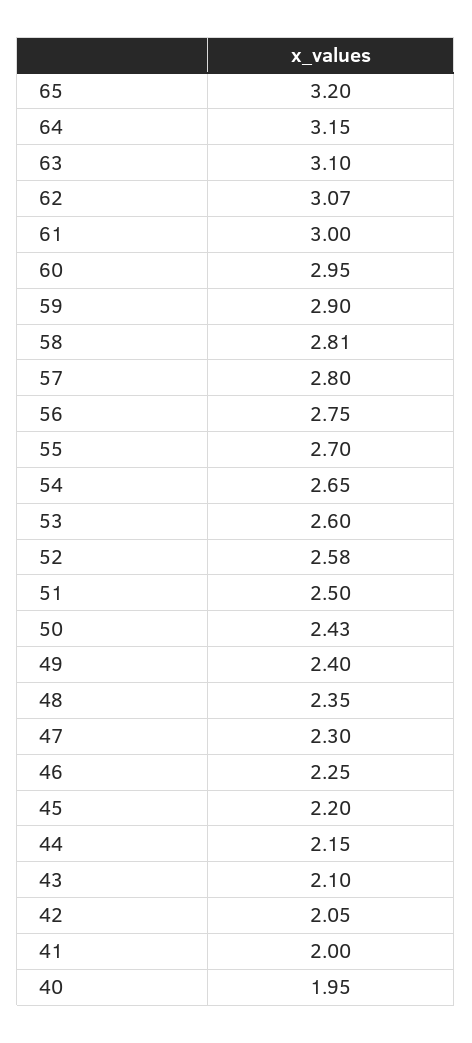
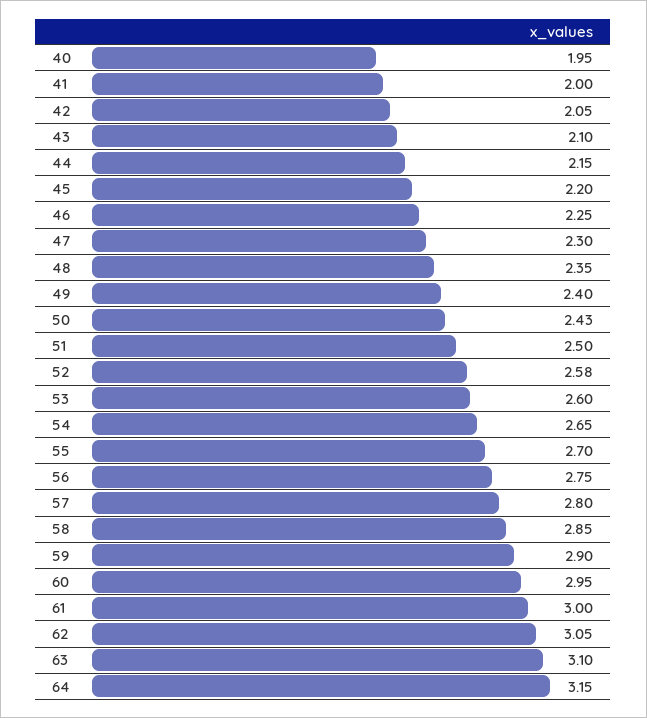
65: 3.2 -> none
62: 3.07 -> 3.05
58: 2.81 -> 2.85

